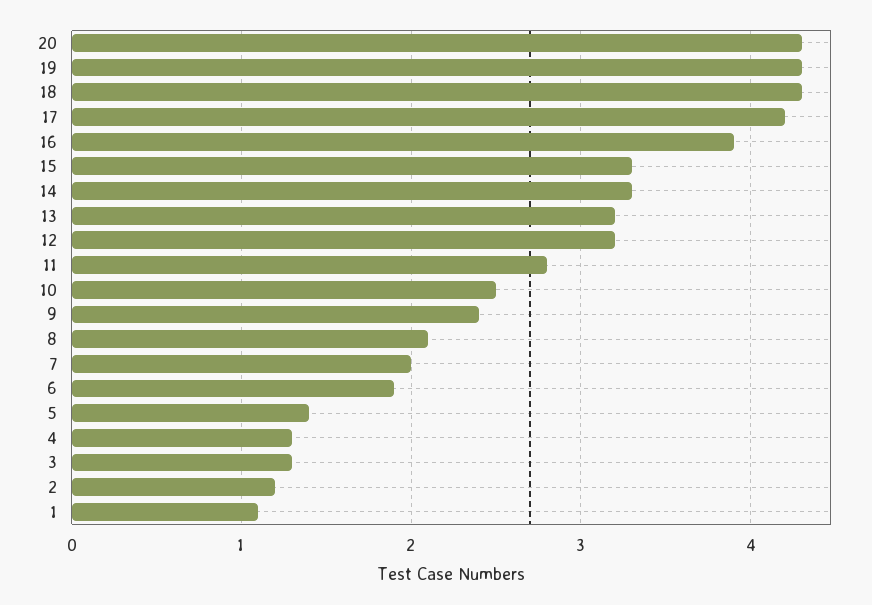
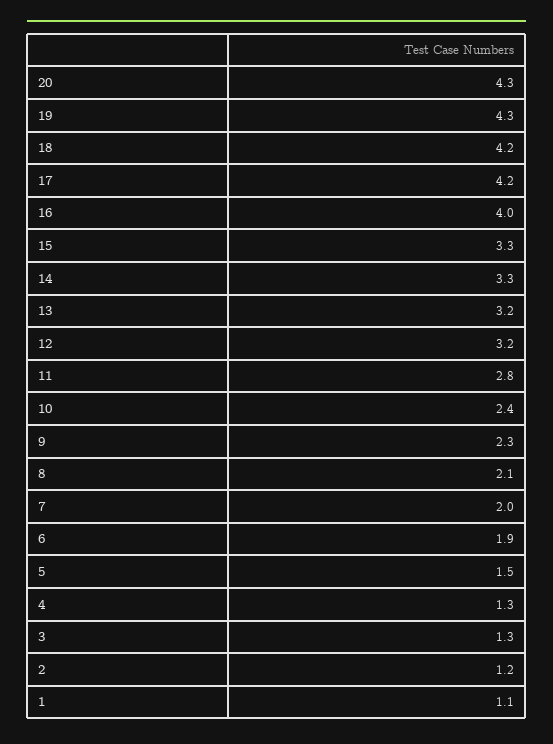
18: 4.3 -> 4.2
16: 3.9 -> 4
10: 2.5 -> 2.4
9: 2.4 -> 2.3
5: 1.4 -> 1.5

